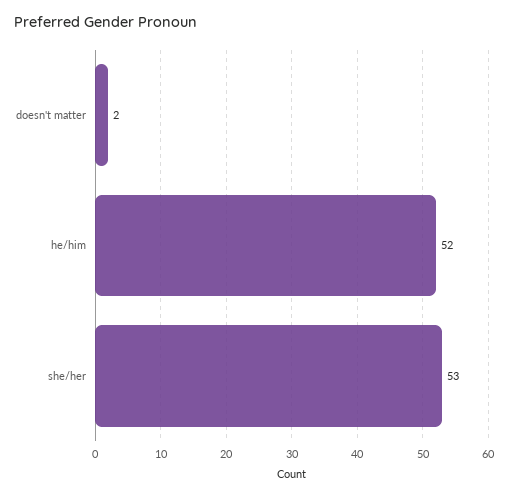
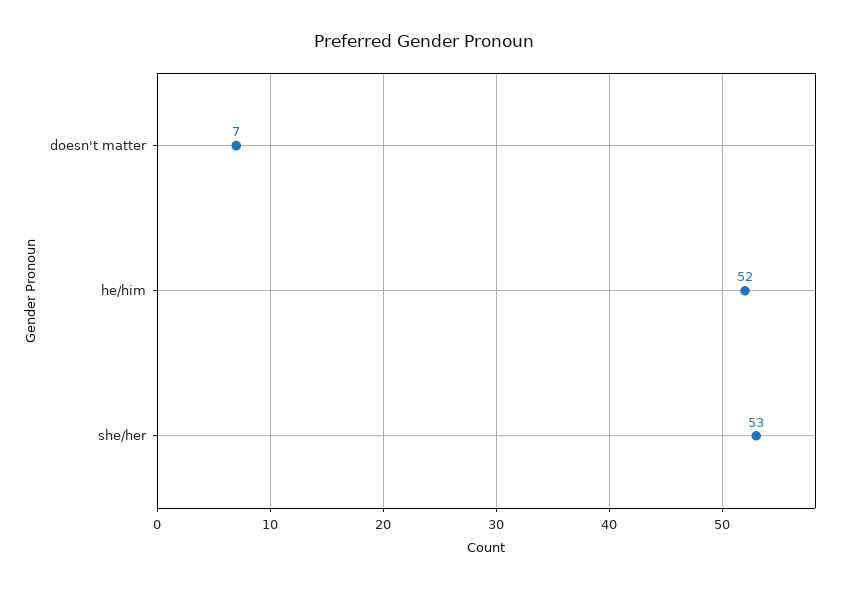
doesn't matter: 2 -> 7

